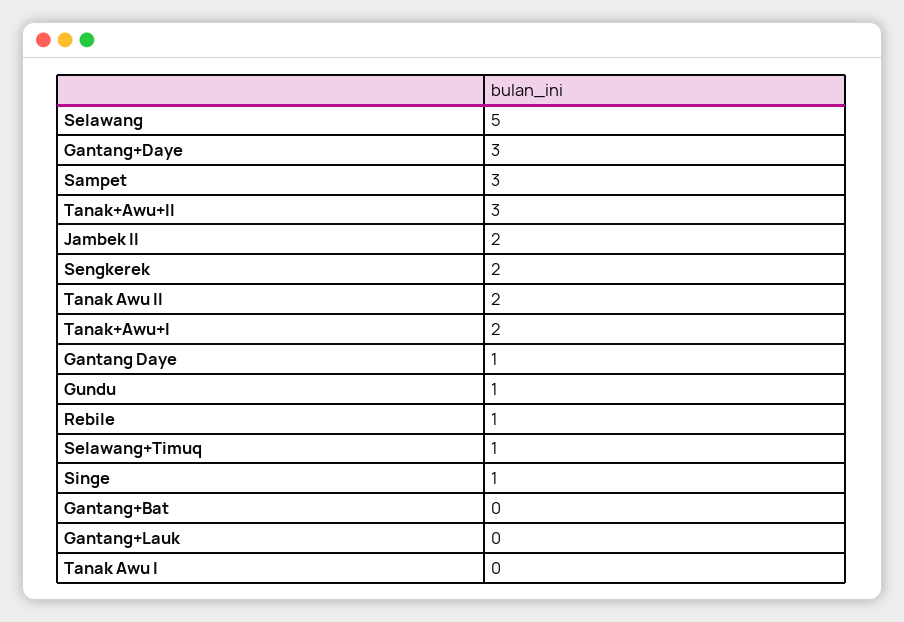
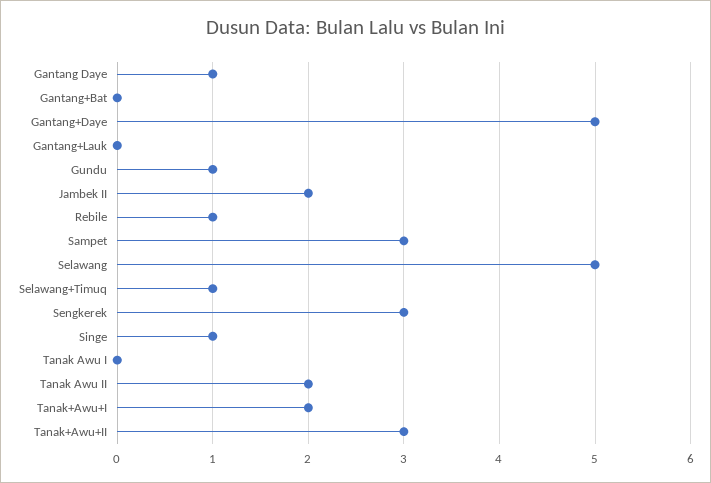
Gantang+Daye: 3 -> 5
Sengkerek: 2 -> 3

